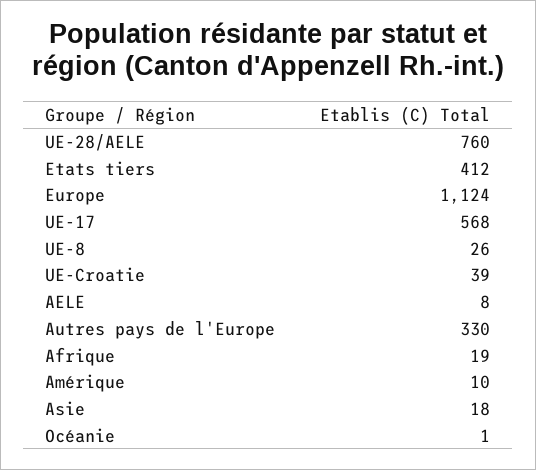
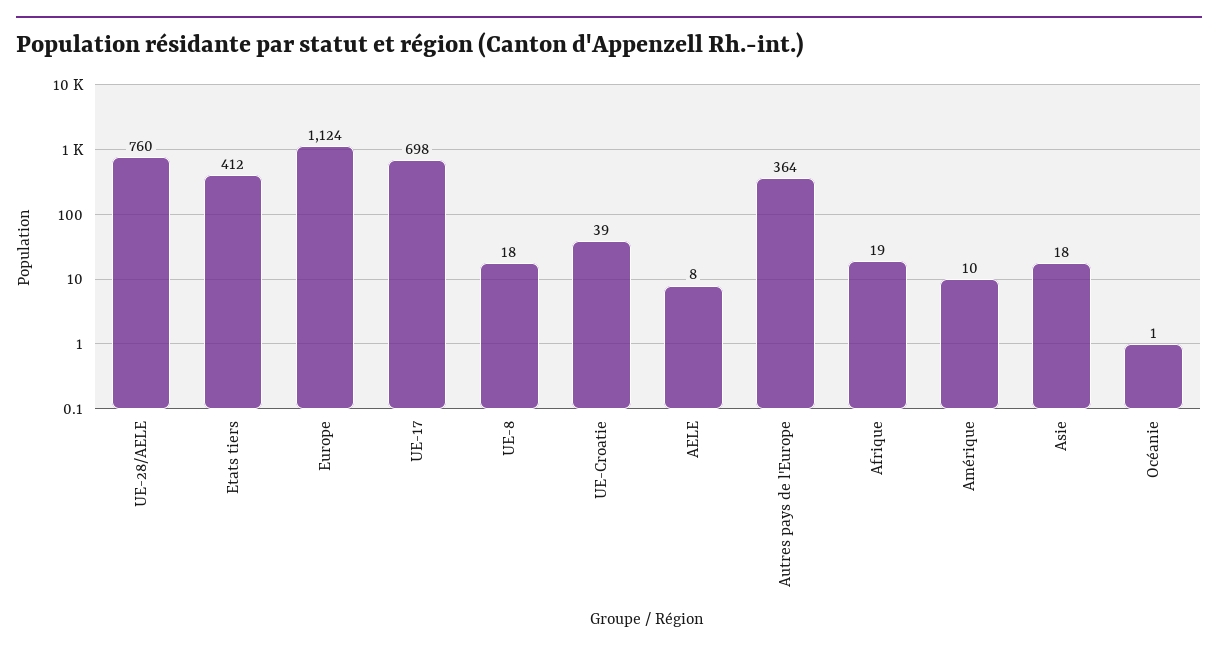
UE-17: 568 -> 698
UE-8: 26 -> 18
Autres pays de l'Europe: 330 -> 364

